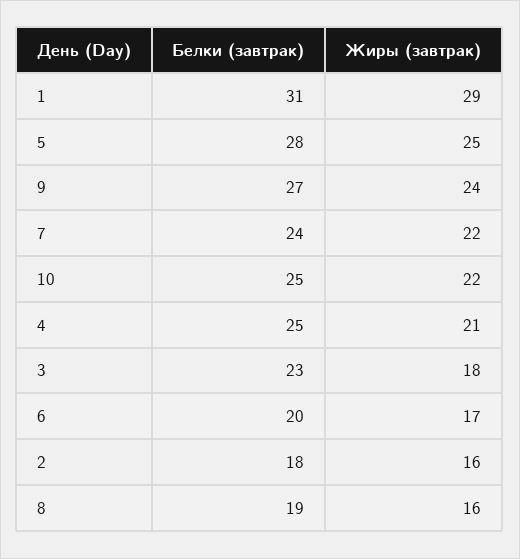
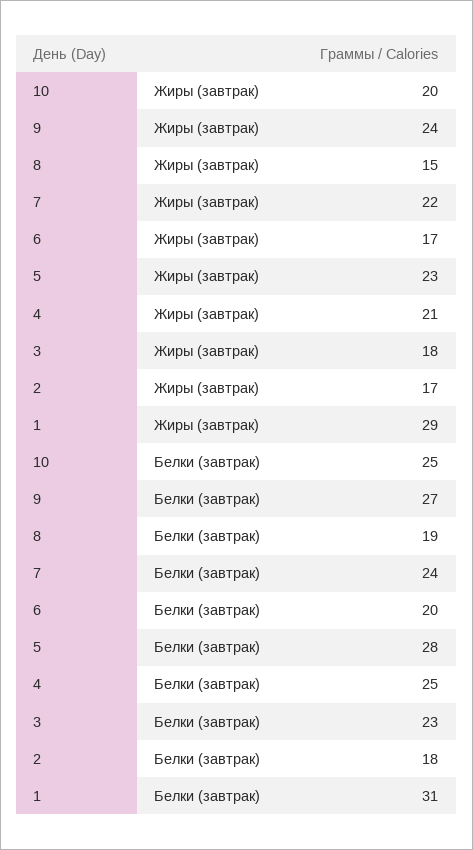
Жиры (завтрак), 5: 25 -> 23
Жиры (завтрак), 10: 22 -> 20
Жиры (завтрак), 2: 16 -> 17
Жиры (завтрак), 8: 16 -> 15

